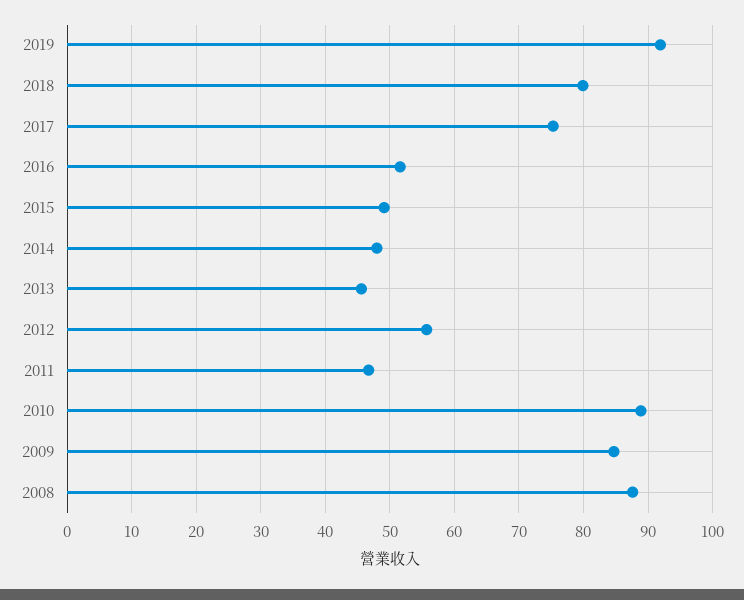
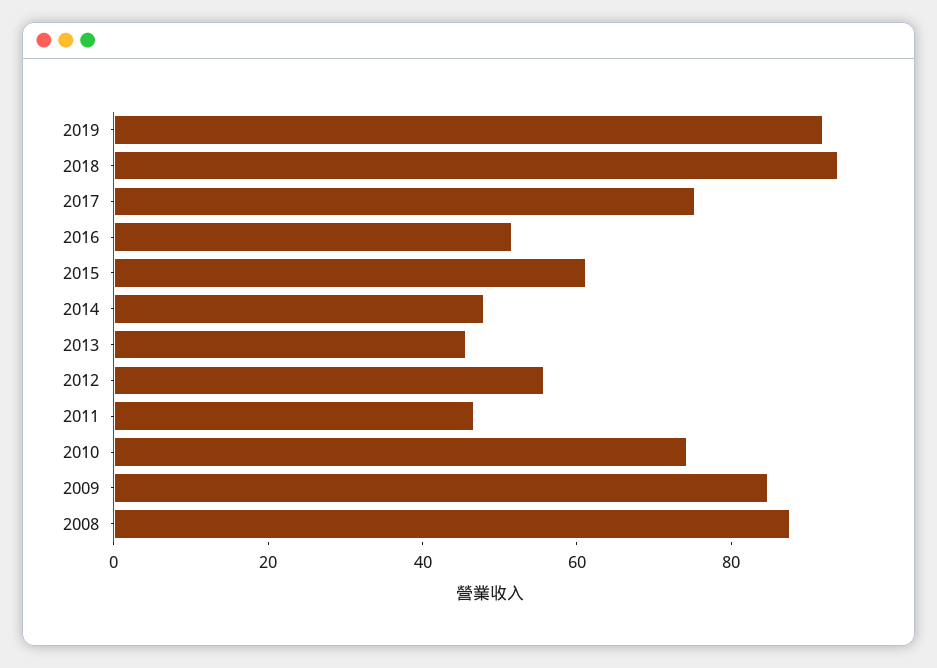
2018: 80 -> 95
2015: 49 -> 60
2010: 89 -> 75

